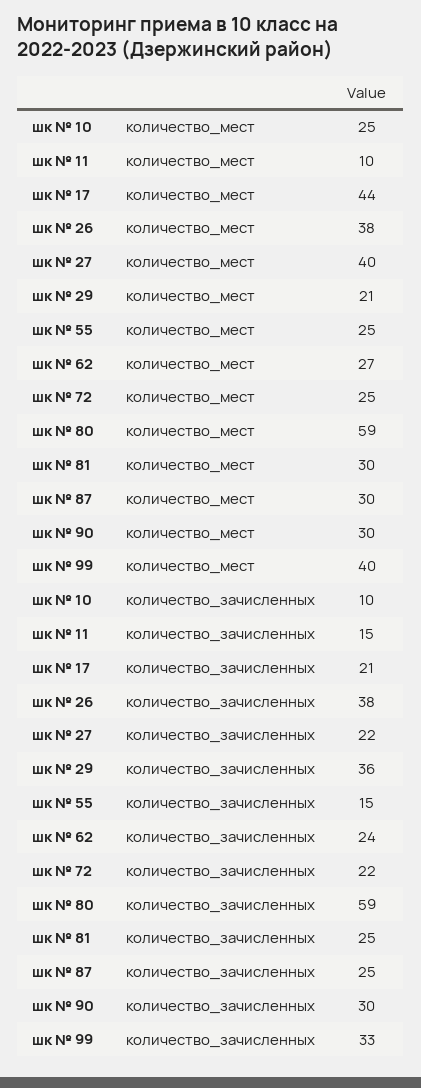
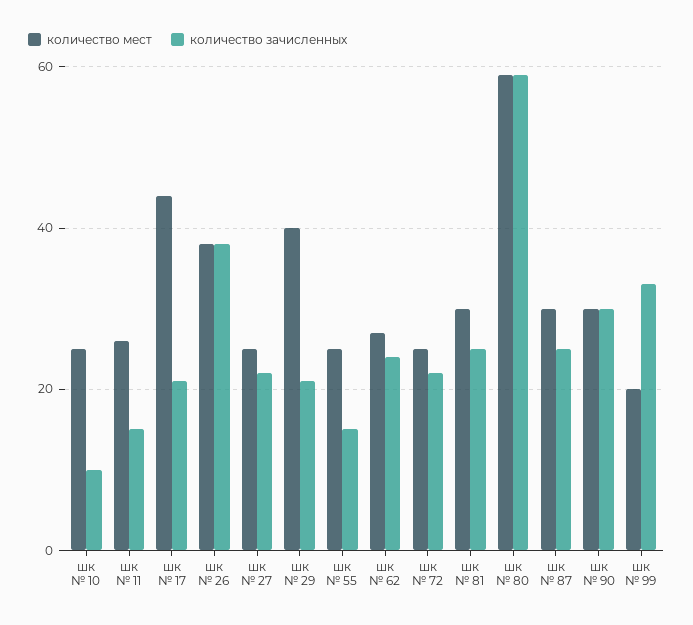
количество_мест, шк № 11: 10 -> 25
количество_мест, шк № 27: 40 -> 25
количество_мест, шк № 29: 21 -> 40
количество_мест, шк № 99: 40 -> 20
количество_зачисленных, шк № 29: 36 -> 20

